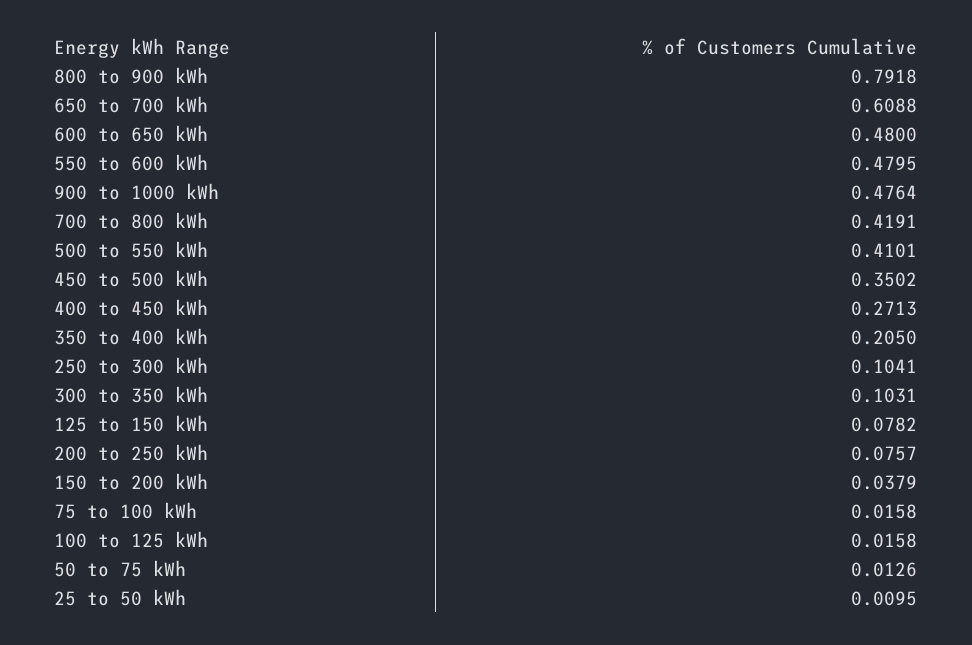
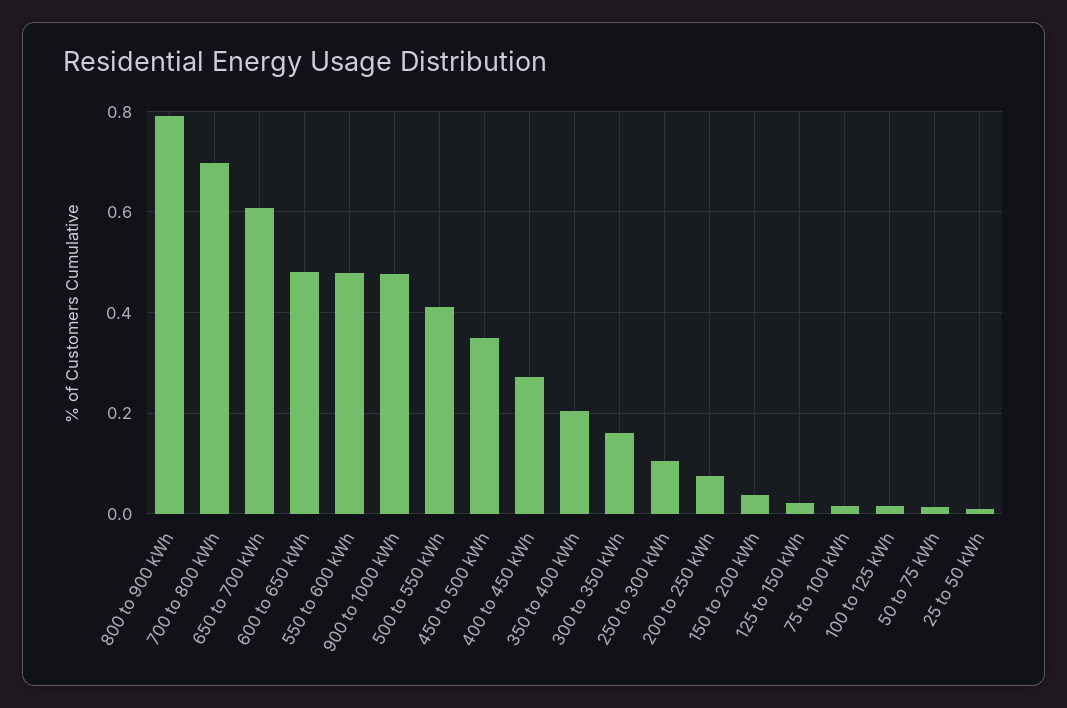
700 to 800 kWh: 0.4191 -> 0.7
300 to 350 kWh: 0.1031 -> 0.16
125 to 150 kWh: 0.0782 -> 0.02

